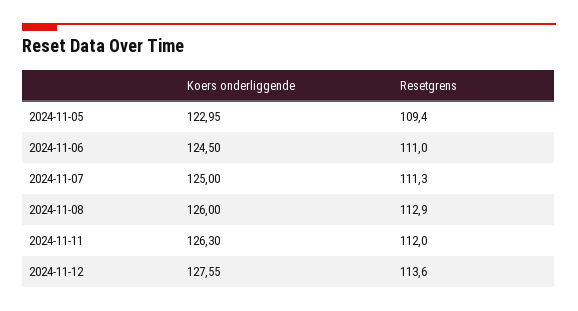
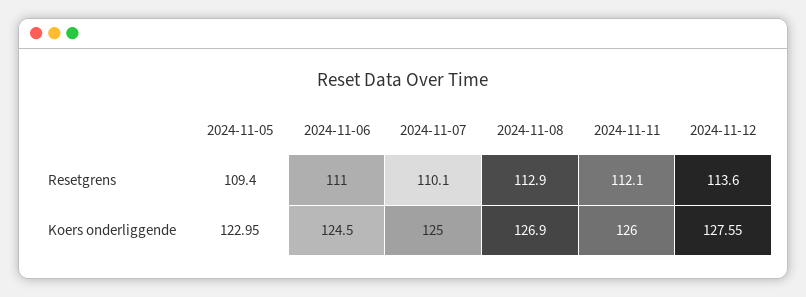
Resetgrens, 2024-11-07: 111.3 -> 110.1
Koers onderliggende, 2024-11-08: 126 -> 126.9
Koers onderliggende, 2024-11-11: 126.3 -> 126
Resetgrens, 2024-11-11: 112 -> 112.1

